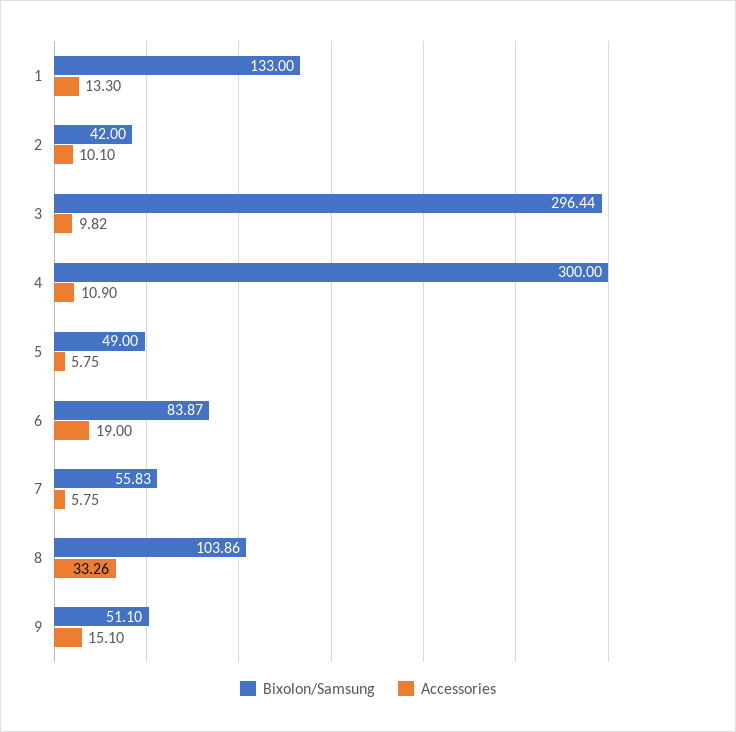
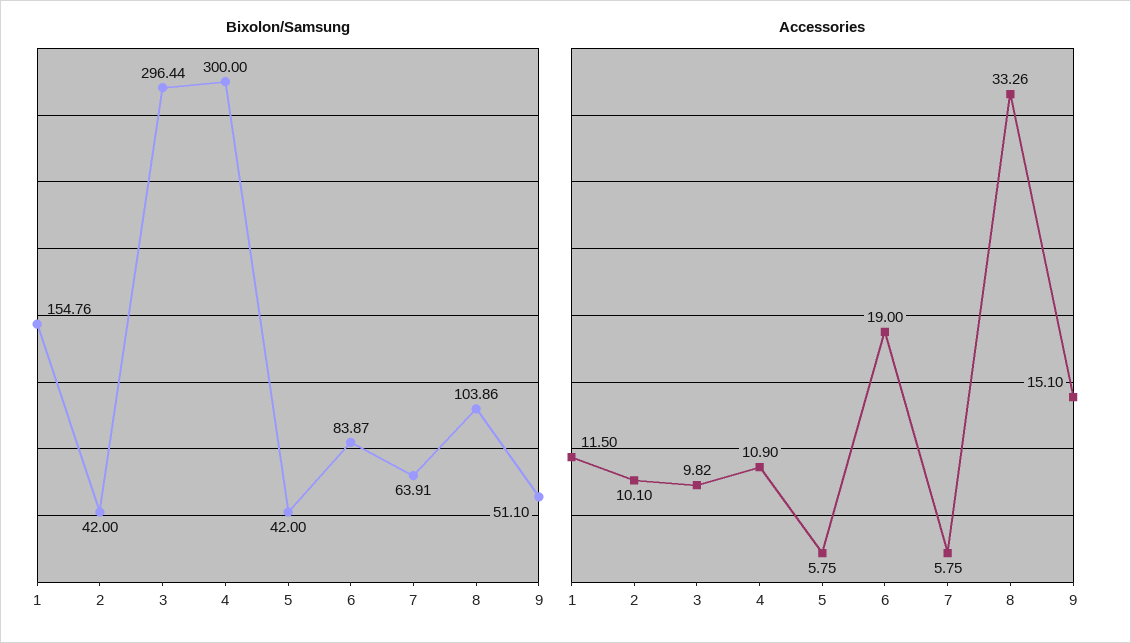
Bixolon/Samsung, 1: 133 -> 154.76
Accessories, 1: 13.3 -> 11.5
Bixolon/Samsung, 5: 49 -> 42
Bixolon/Samsung, 7: 55.83 -> 63.91

